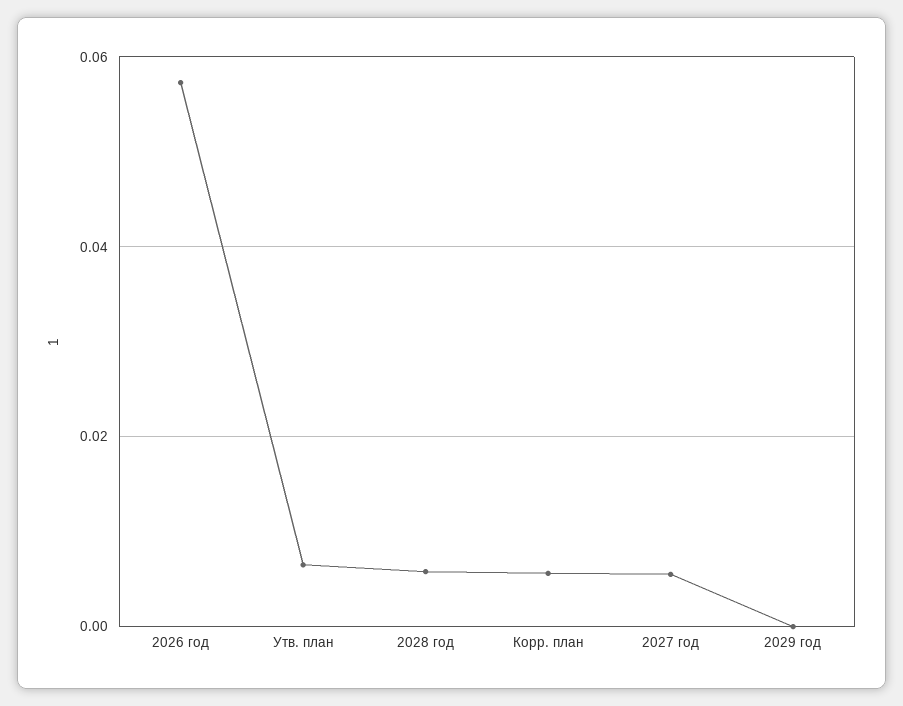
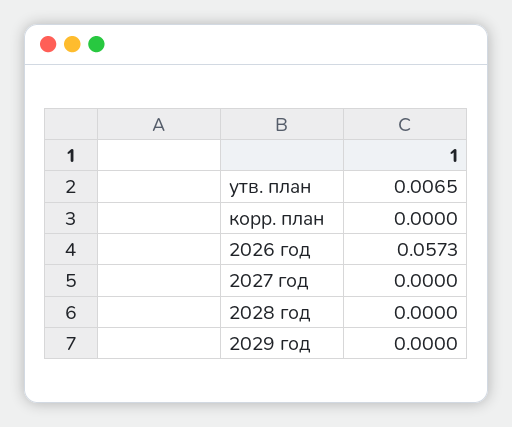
2028 год: 0.006 -> 0
Корр. план: 0.006 -> 0
2027 год: 0.006 -> 0

